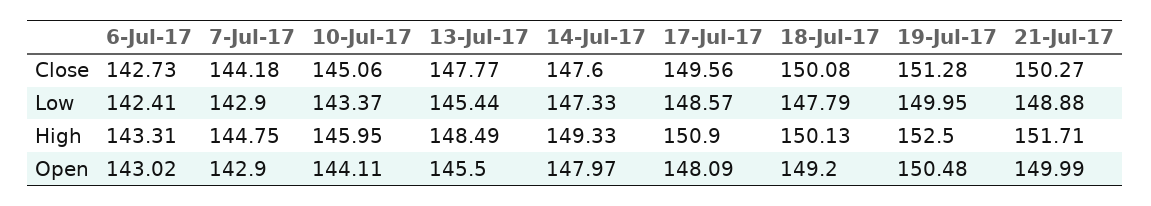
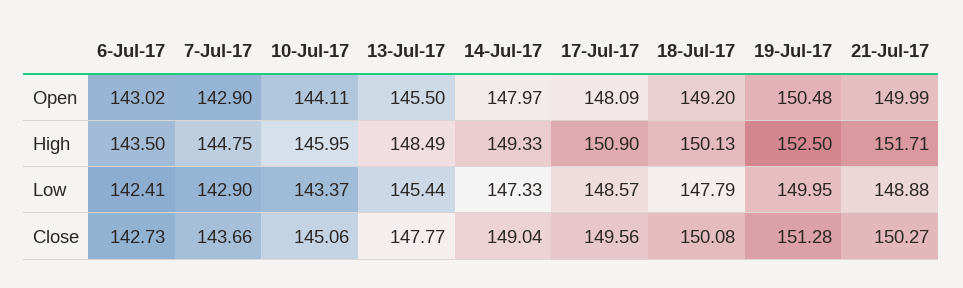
7-Jul-17, Close: 144.18 -> 143.66
14-Jul-17, Close: 147.6 -> 149.04
6-Jul-17, High: 143.31 -> 143.5

